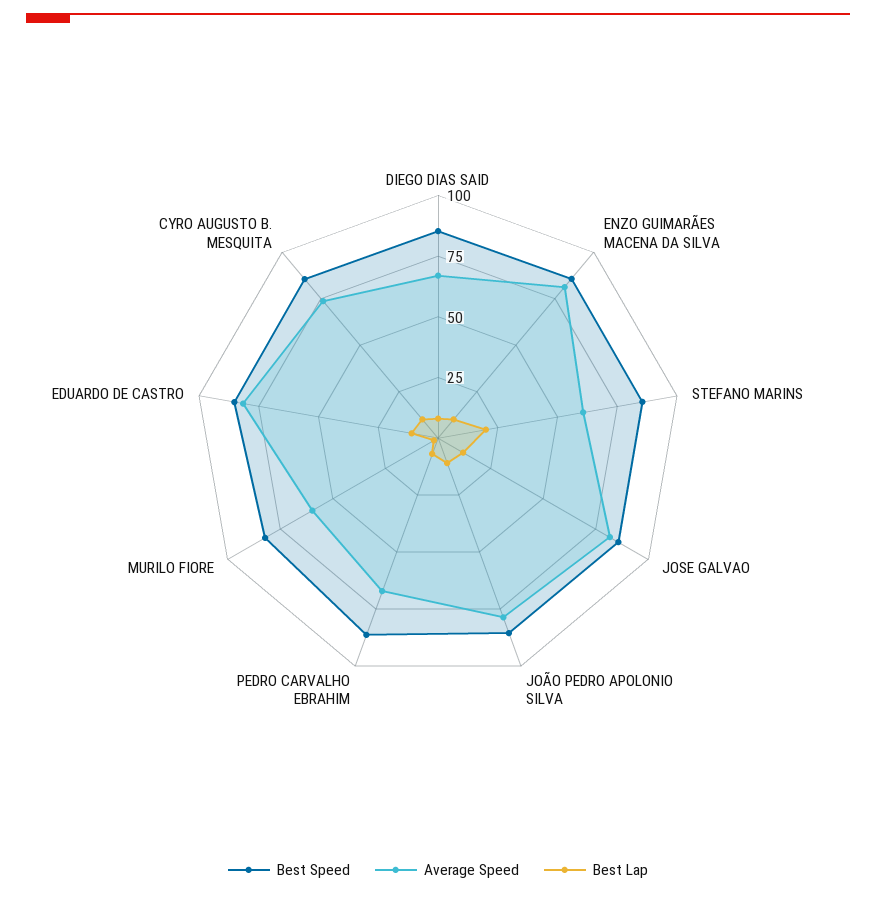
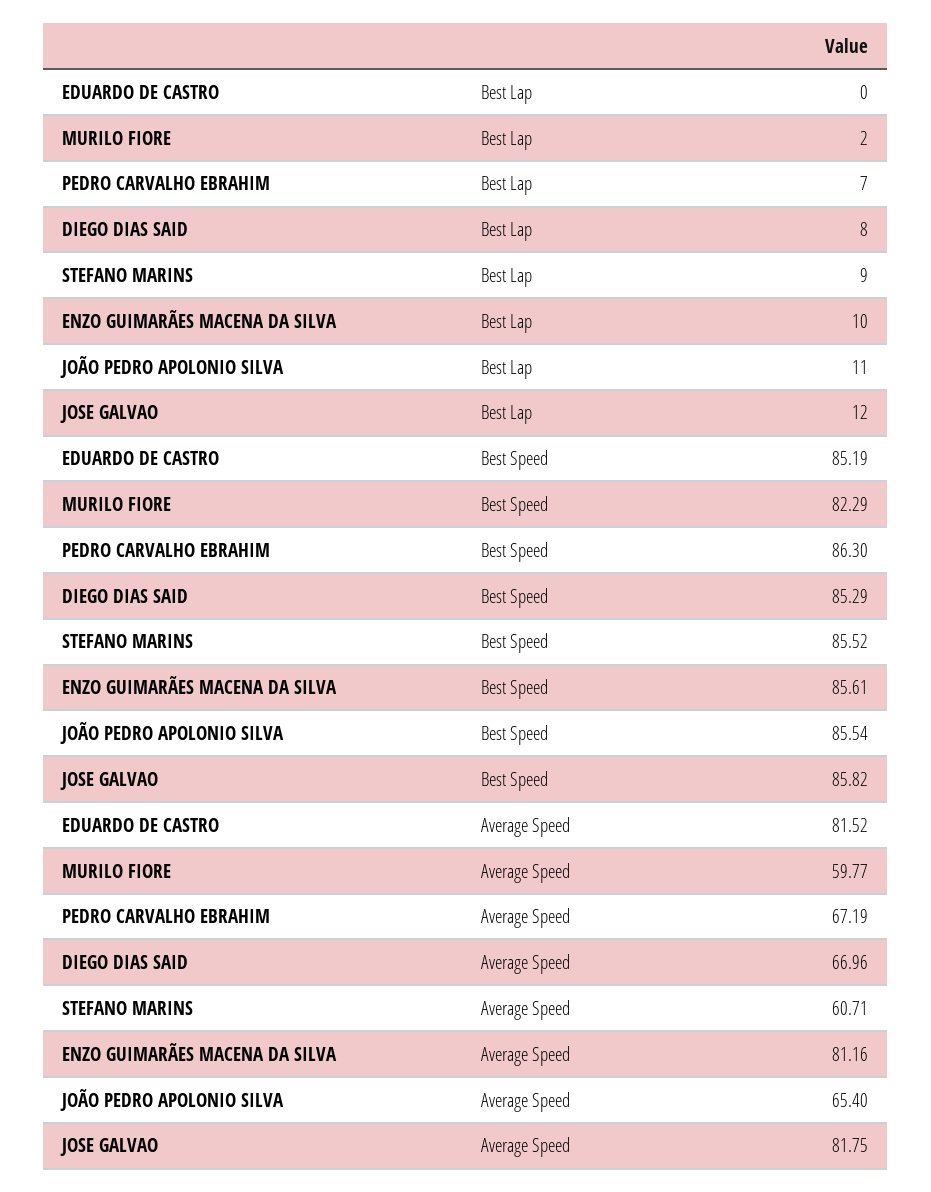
Best Lap, STEFANO MARINS: 20 -> 9
Average Speed, JOÃO PEDRO APOLONIO SILVA: 80 -> 65.4
Best Lap, EDUARDO DE CASTRO: 10 -> 0
Best Speed, CYRO AUGUSTO B. MESQUITA: 85 -> none
Average Speed, CYRO AUGUSTO B. MESQUITA: 75 -> none
Best Lap, CYRO AUGUSTO B. MESQUITA: 10 -> none

